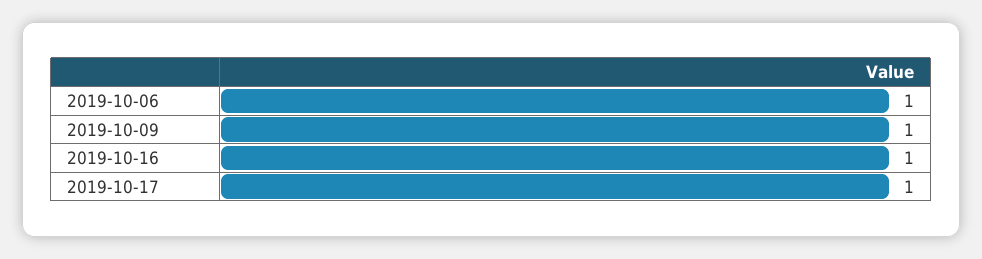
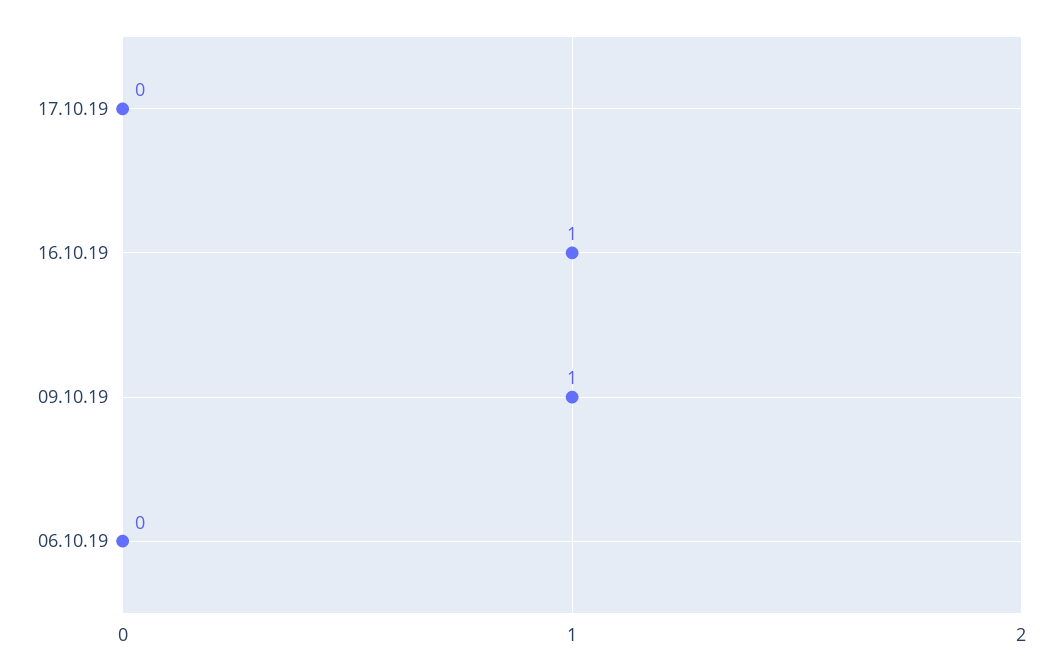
2019-10-06: 1 -> 0
2019-10-17: 1 -> 0

